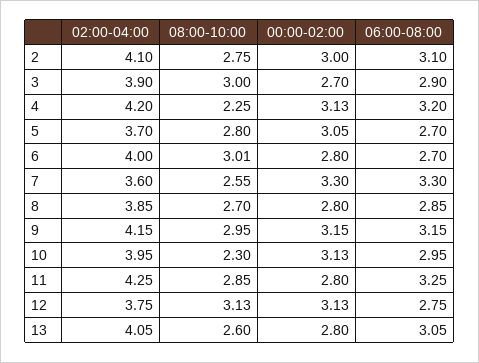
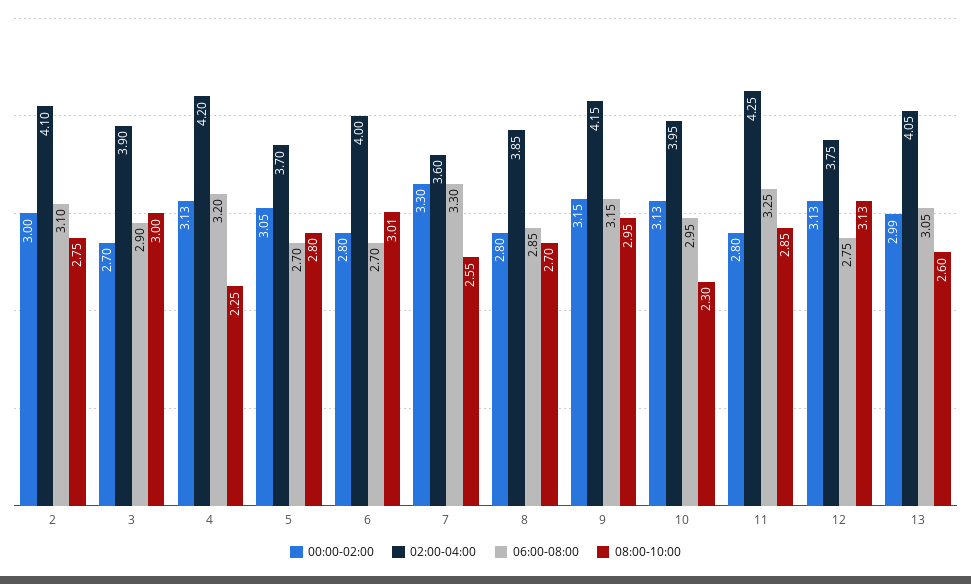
00:00-02:00, 13: 2.8 -> 2.99

